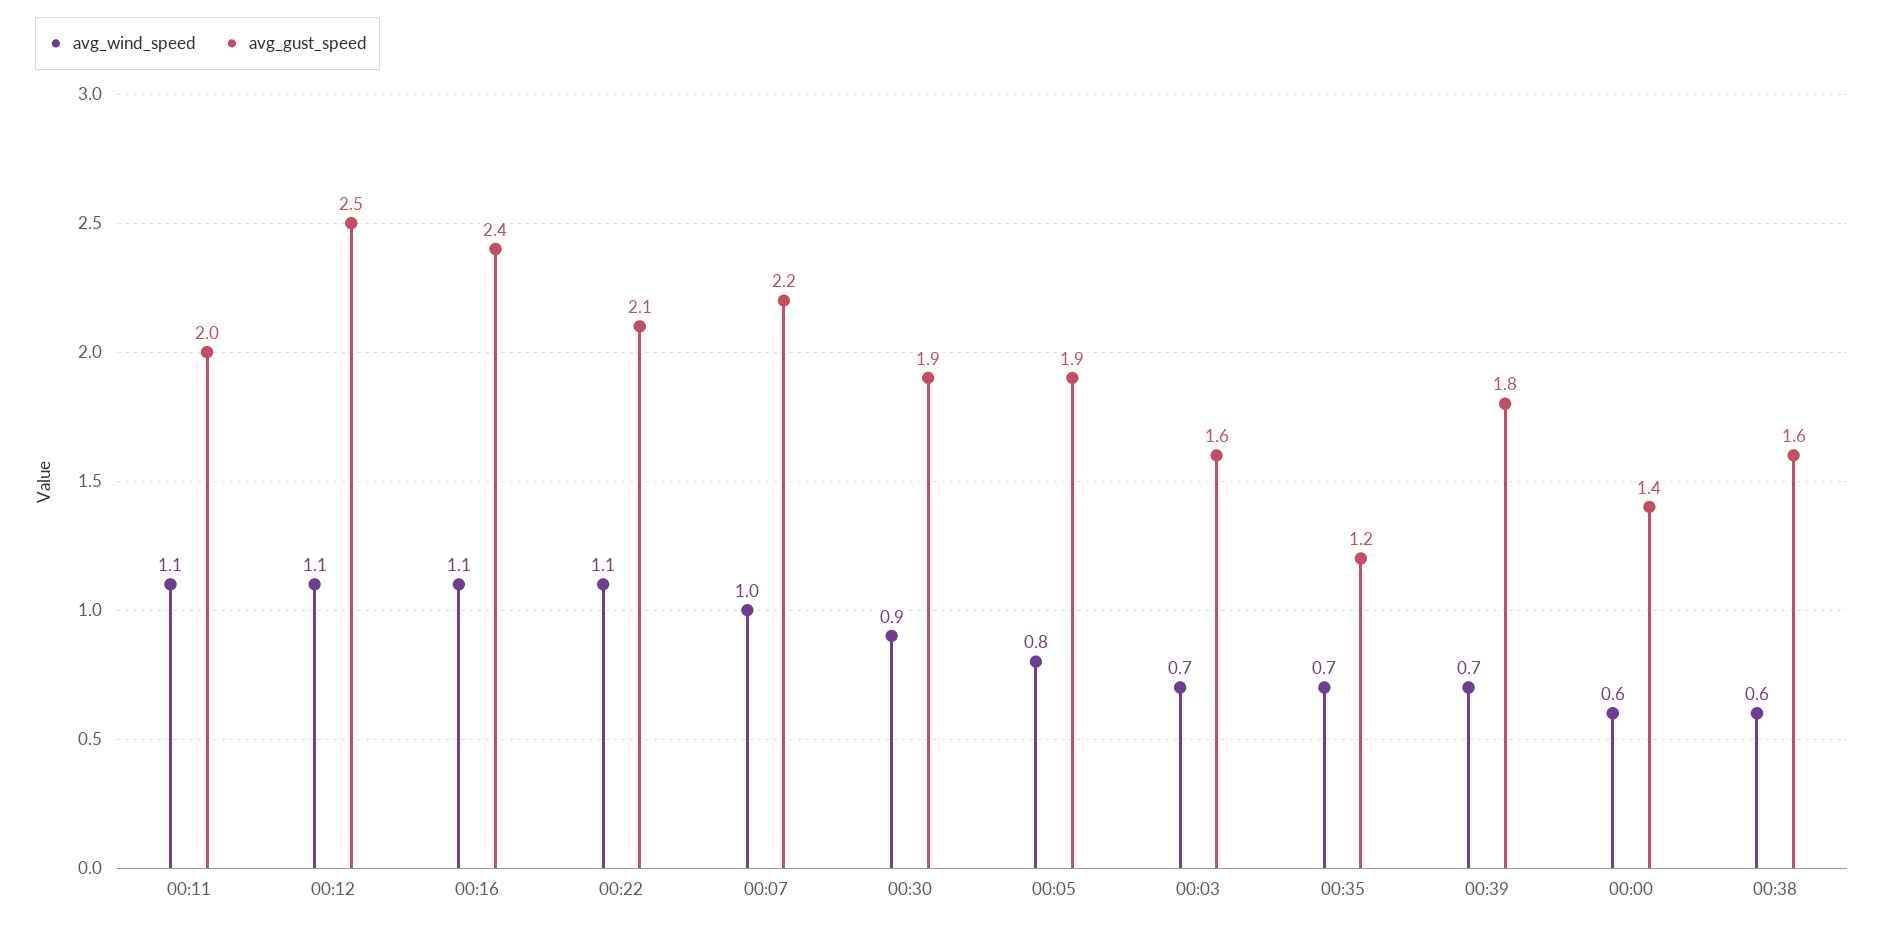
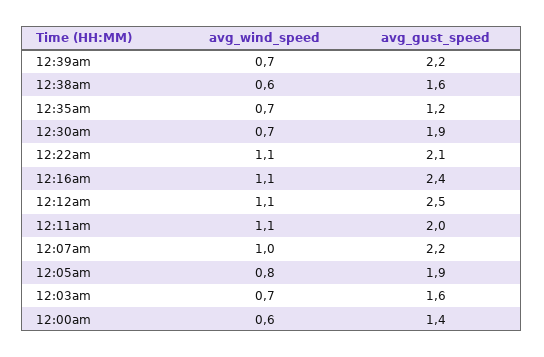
avg_wind_speed, 00:30: 0.9 -> 0.7
avg_gust_speed, 00:39: 1.8 -> 2.2

